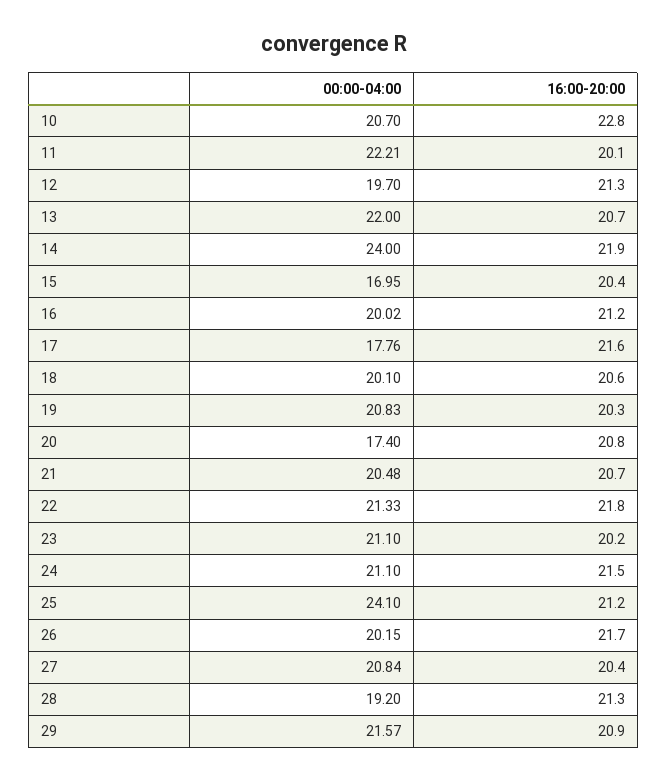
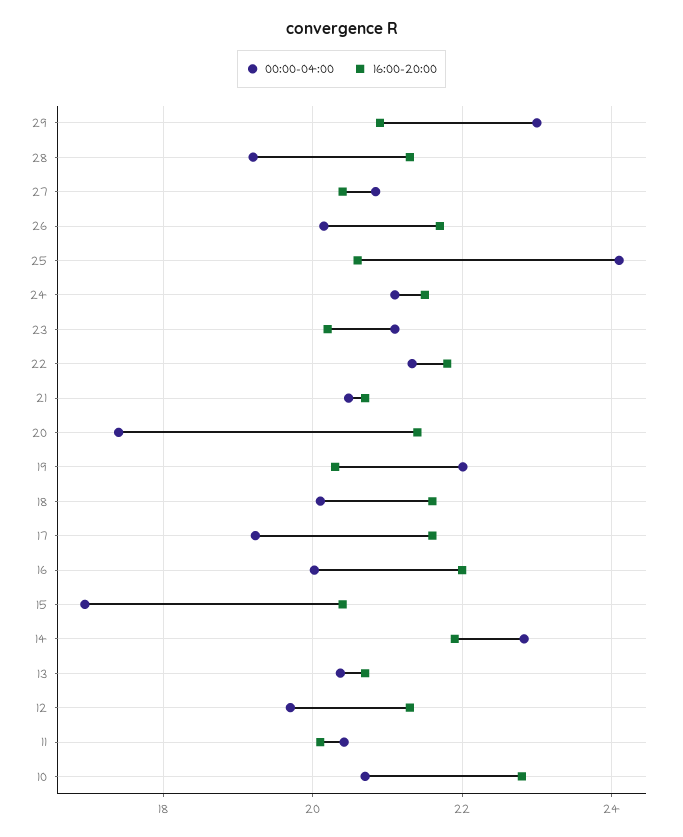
00:00-04:00, 11: 22.21 -> 20.4
00:00-04:00, 13: 22 -> 20.4
00:00-04:00, 14: 24 -> 22.8
16:00-20:00, 16: 21.2 -> 22
00:00-04:00, 17: 17.76 -> 19.2
16:00-20:00, 18: 20.6 -> 21.6
00:00-04:00, 19: 20.83 -> 22
16:00-20:00, 20: 20.8 -> 21.4
16:00-20:00, 25: 21.2 -> 20.6
00:00-04:00, 29: 21.57 -> 23

